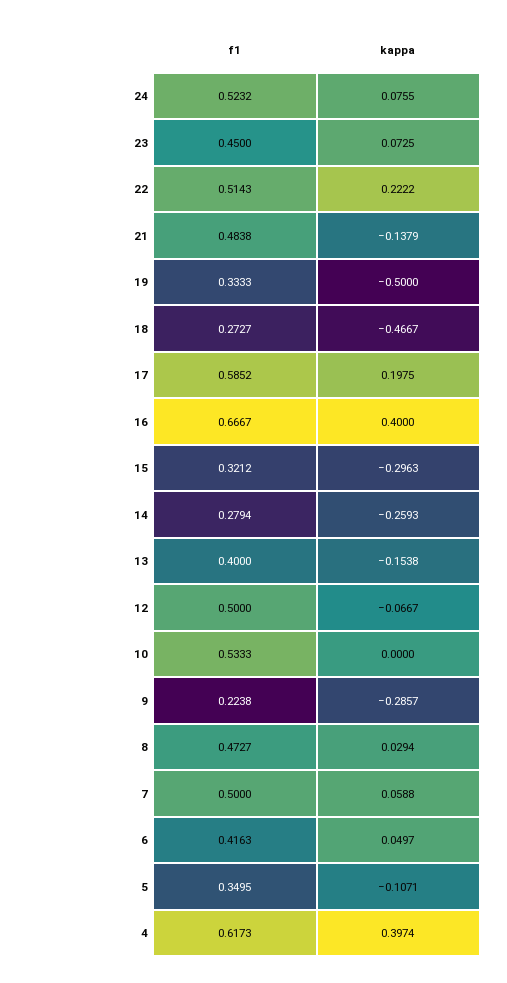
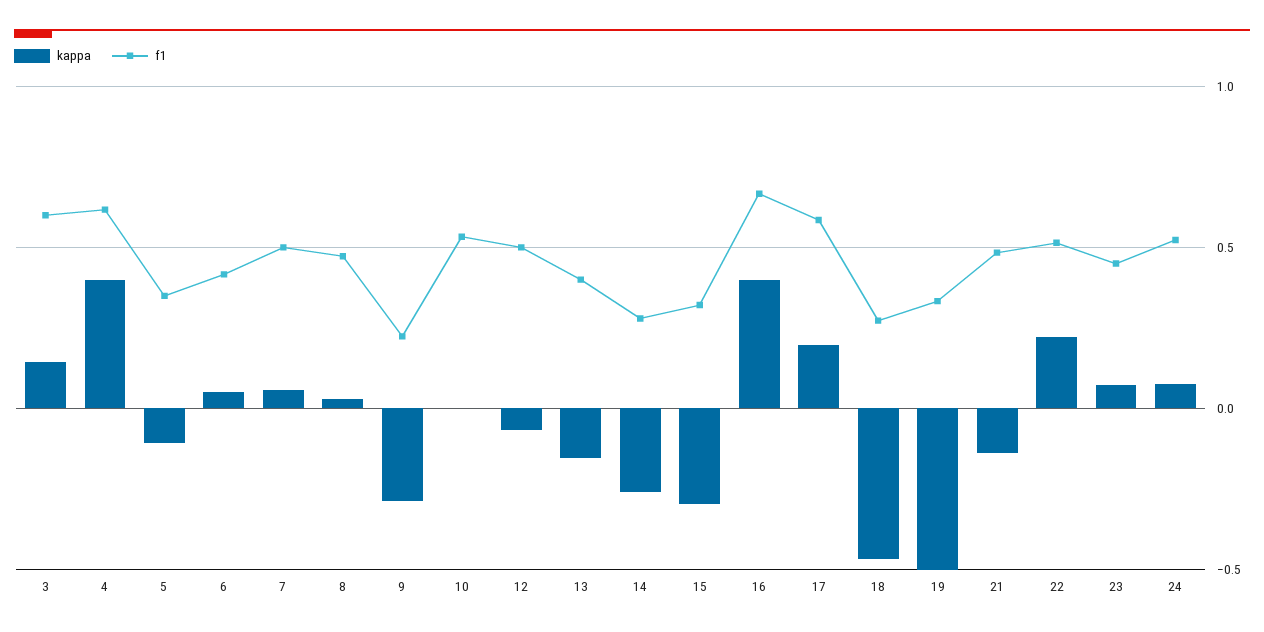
kappa, 3: none -> 0.15
f1, 3: none -> 0.6

